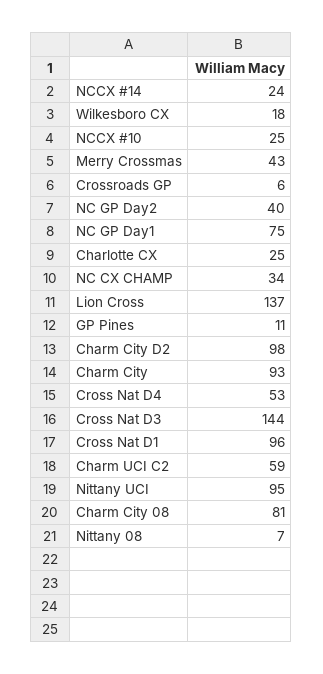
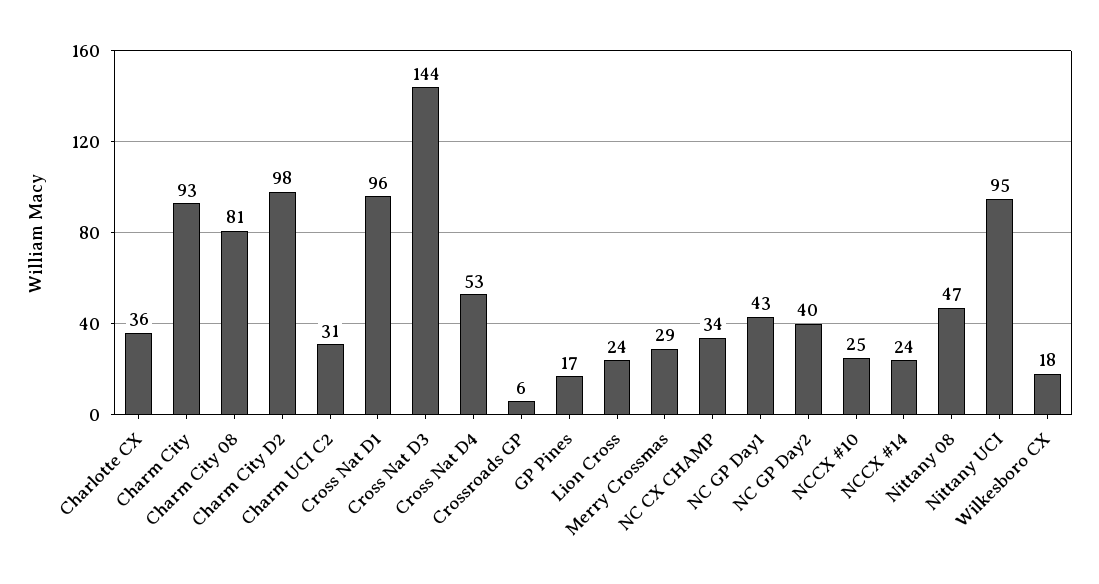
Merry Crossmas: 43 -> 29
NC GP Day1: 75 -> 43
Charlotte CX: 25 -> 36
Lion Cross: 137 -> 24
GP Pines: 11 -> 17
Charm UCI C2: 59 -> 31
Nittany 08: 7 -> 47

